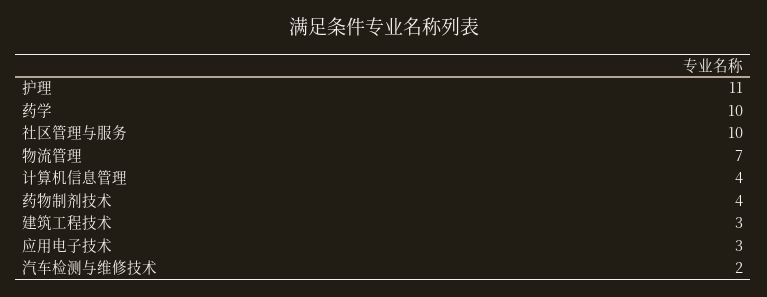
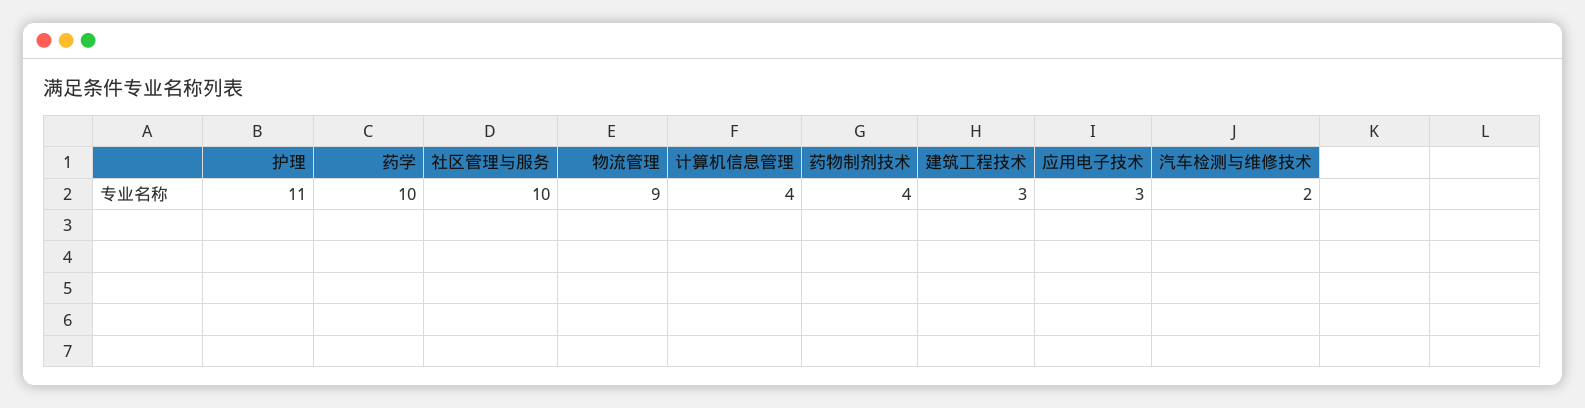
物流管理: 7 -> 9

